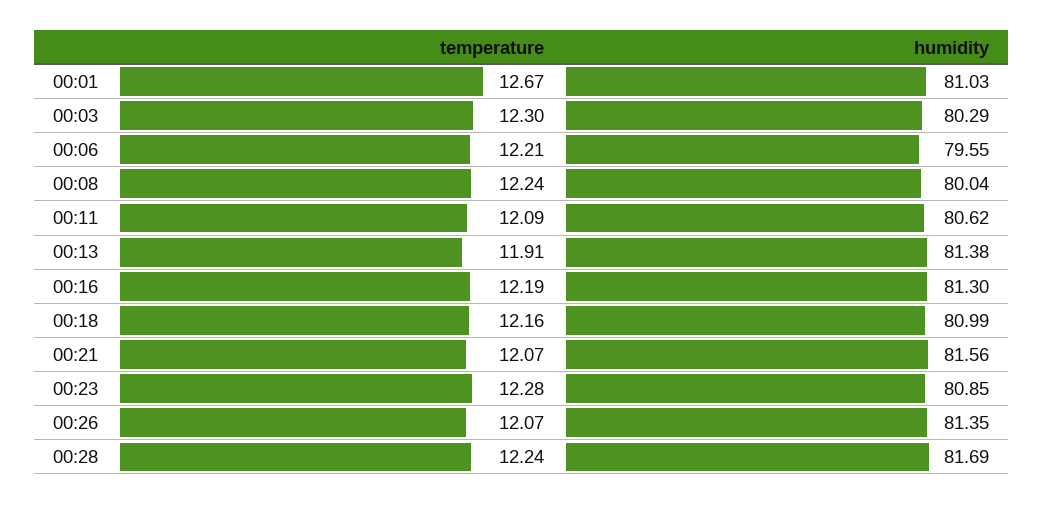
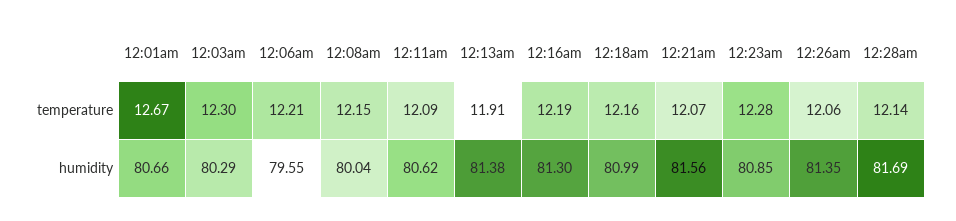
humidity, 00:01: 81.03 -> 80.66
temperature, 00:08: 12.24 -> 12.15
temperature, 00:26: 12.07 -> 12.06
temperature, 00:28: 12.24 -> 12.14

